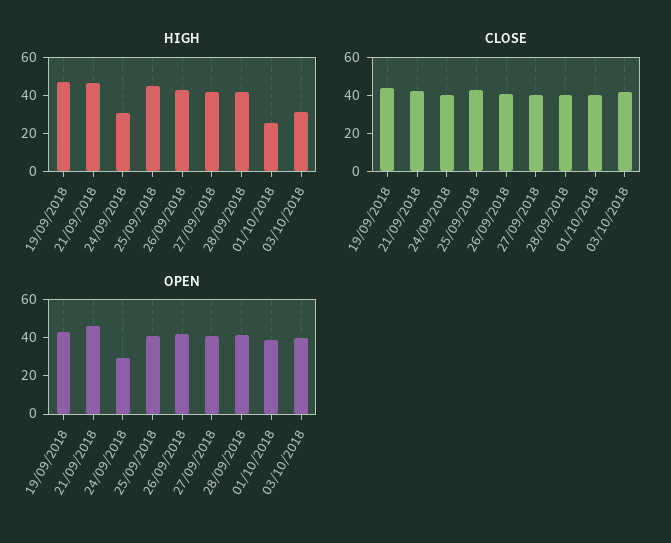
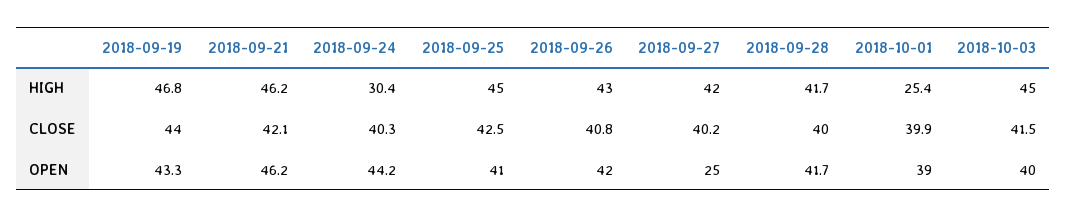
HIGH, 03/10/2018: 30 -> 45
OPEN, 24/09/2018: 30 -> 44.2
OPEN, 27/09/2018: 40 -> 25

